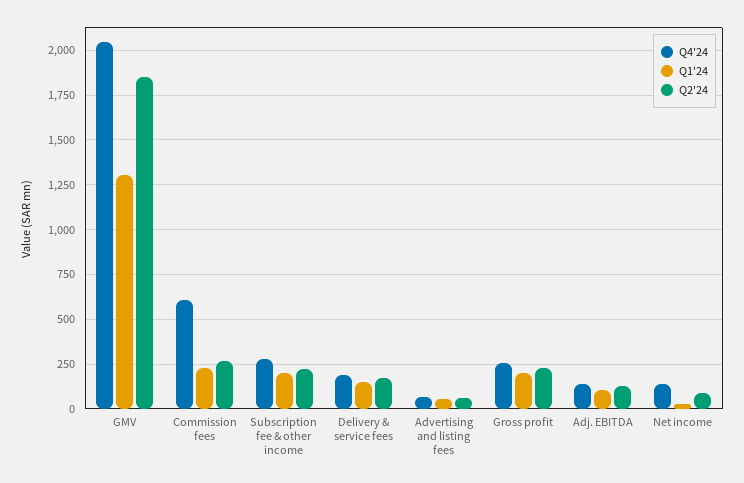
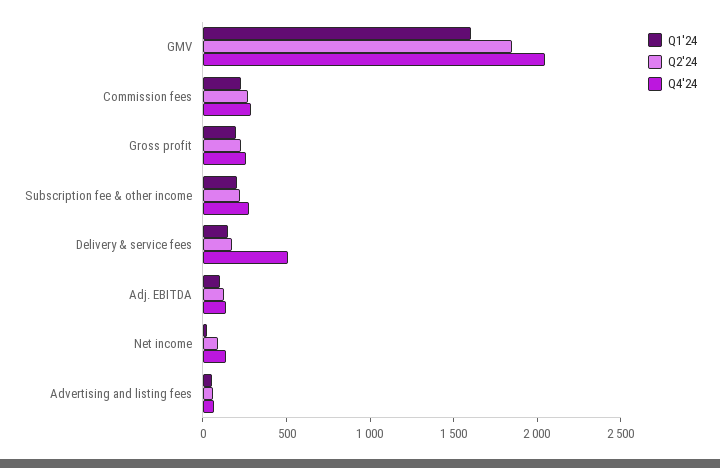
Q1'24, GMV: 1300 -> 1600
Q4'24, Commission fees: 600 -> 300
Q4'24, Delivery & service fees: 200 -> 500

